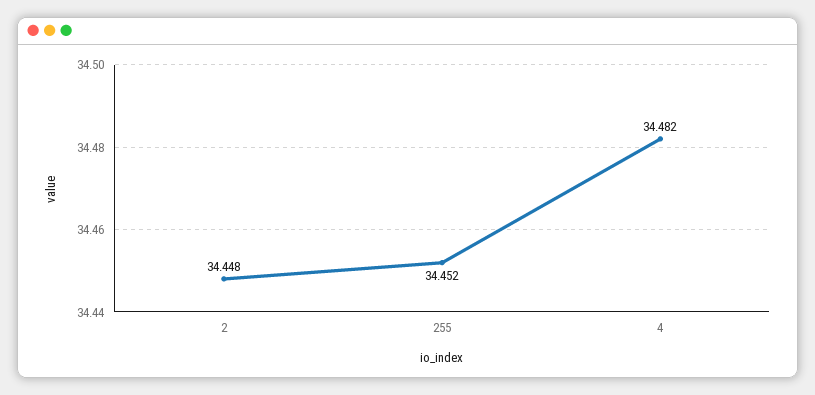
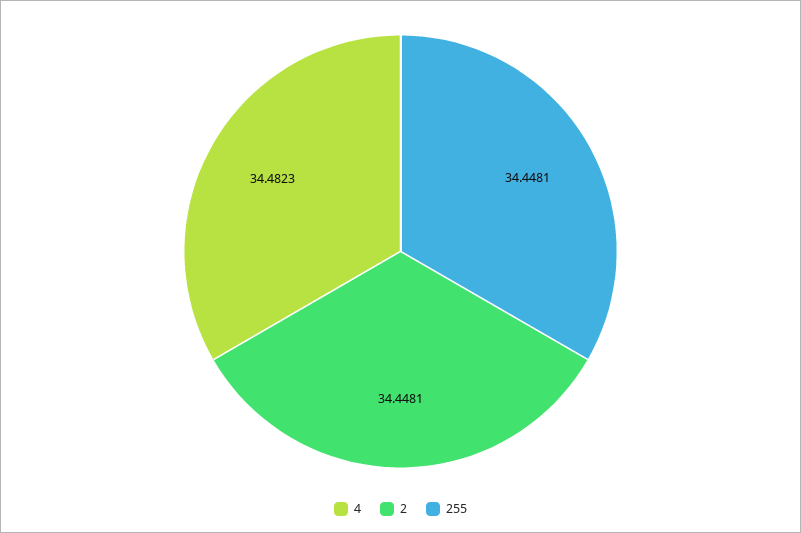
255: 34.452 -> 34.4481

